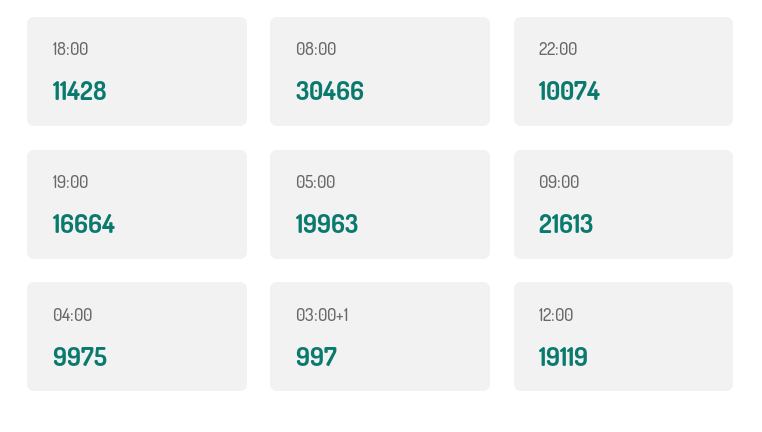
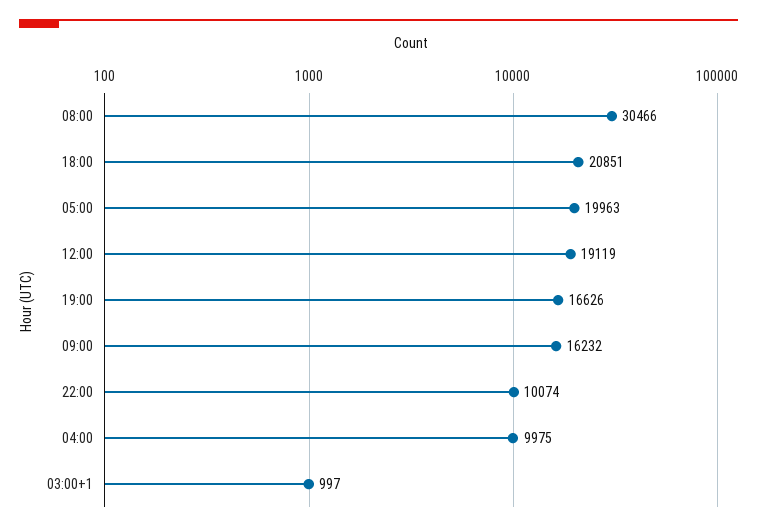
18:00: 11428 -> 20851
19:00: 16664 -> 16626
09:00: 21613 -> 16232

